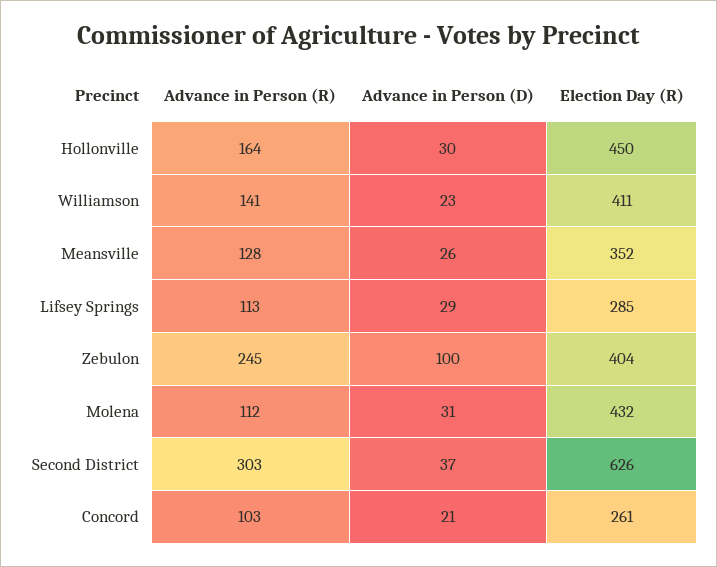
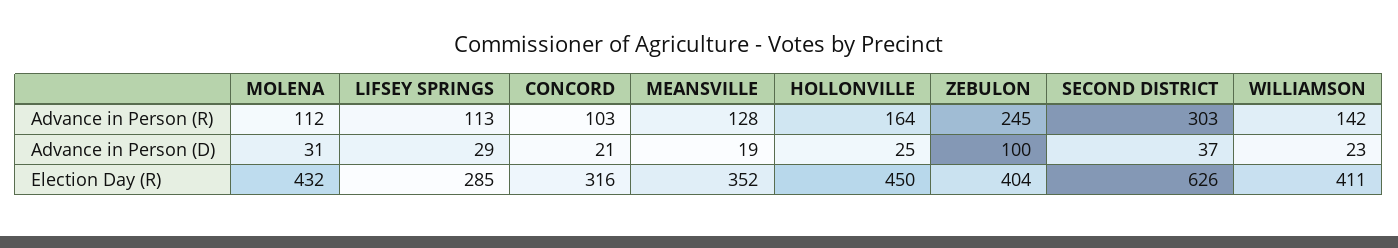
Advance in Person (D), Hollonville: 30 -> 25
Advance in Person (R), Williamson: 141 -> 142
Advance in Person (D), Meansville: 26 -> 19
Election Day (R), Concord: 261 -> 316

